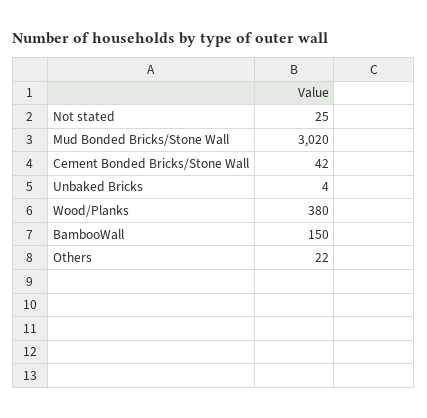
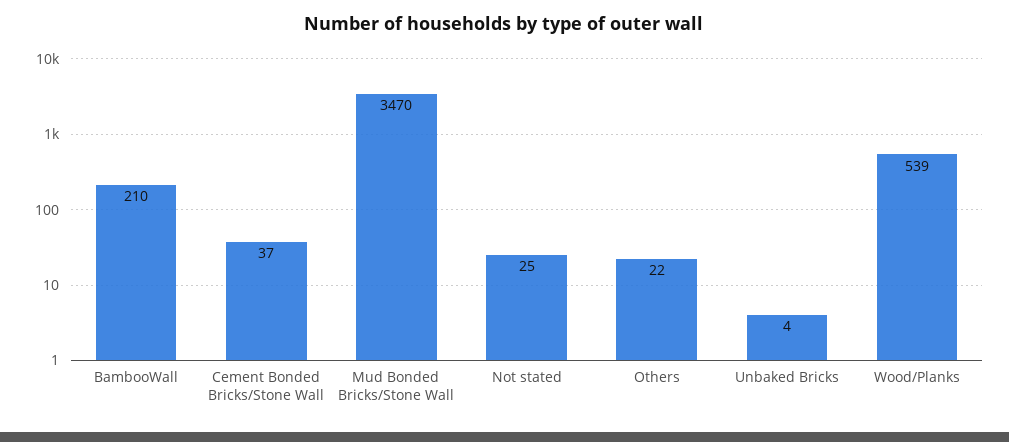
Mud Bonded Bricks/Stone Wall: 3020 -> 3470
Cement Bonded Bricks/Stone Wall: 42 -> 37
Wood/Planks: 380 -> 539
BambooWall: 150 -> 210

